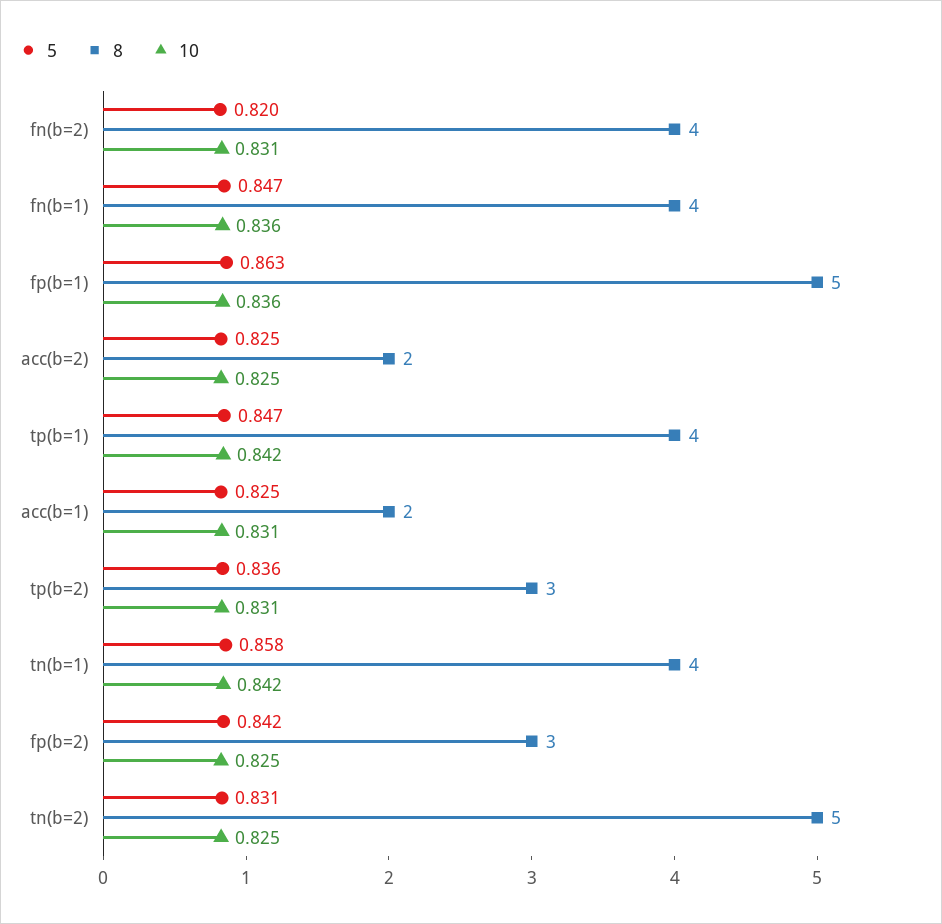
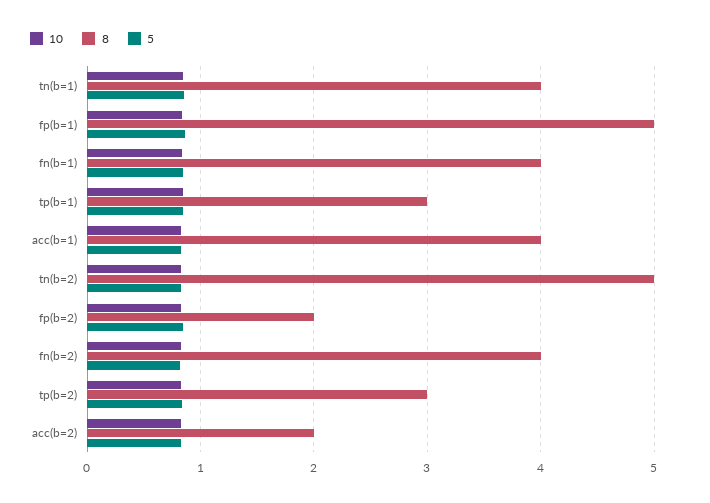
8, tp(b=1): 4 -> 3
8, acc(b=1): 2 -> 4
8, fp(b=2): 3 -> 2

